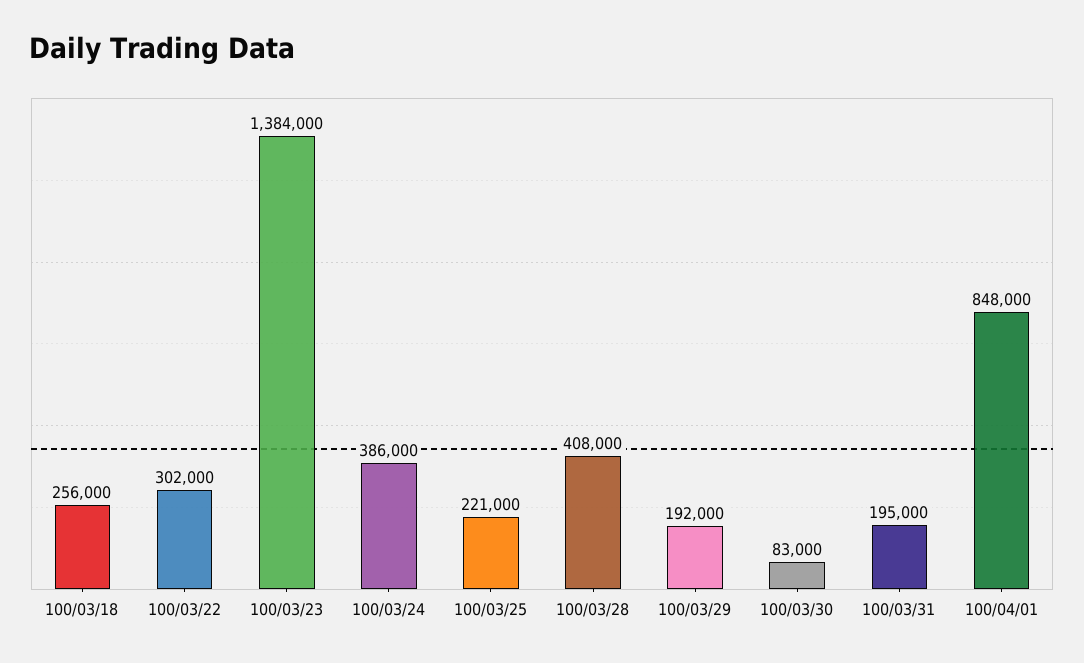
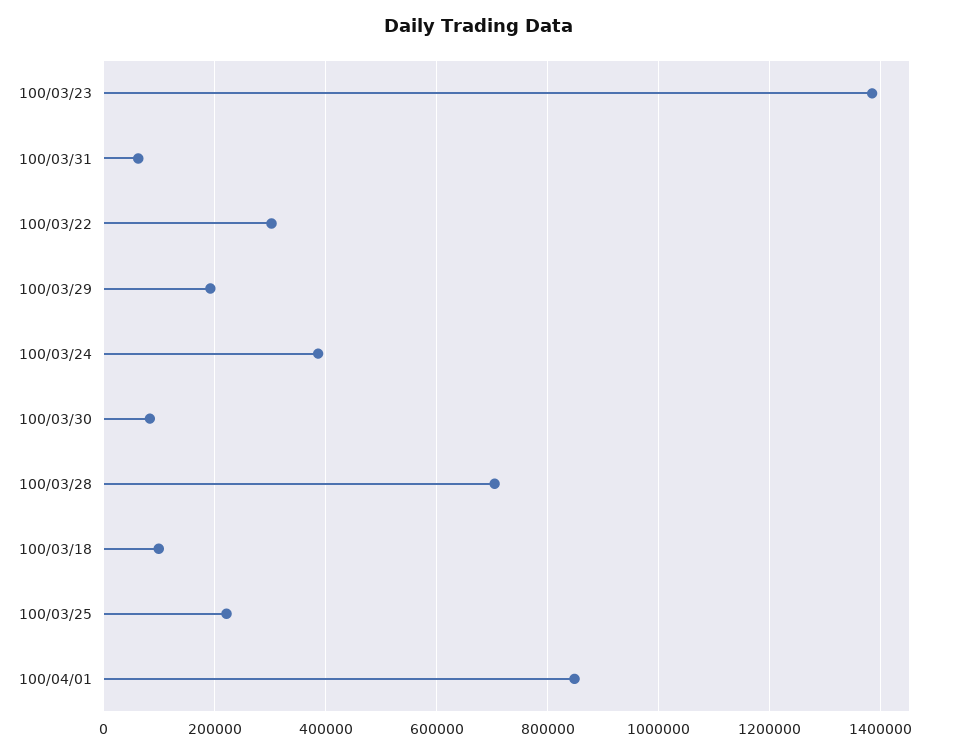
100/03/18: 256000 -> 100000
100/03/28: 408000 -> 700000
100/03/31: 195000 -> 60000

